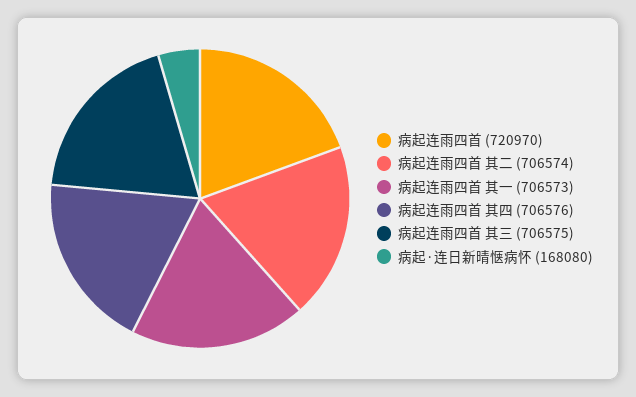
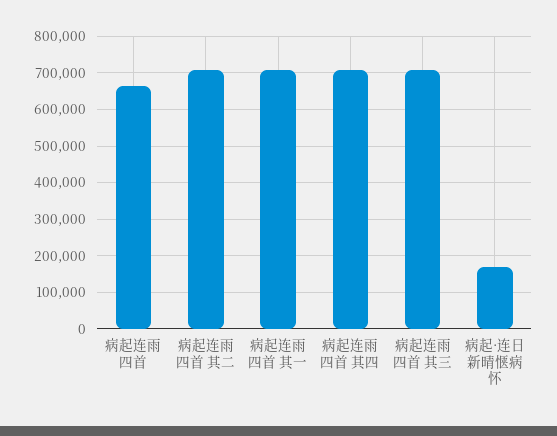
病起连雨四首: 720970 -> 660000

